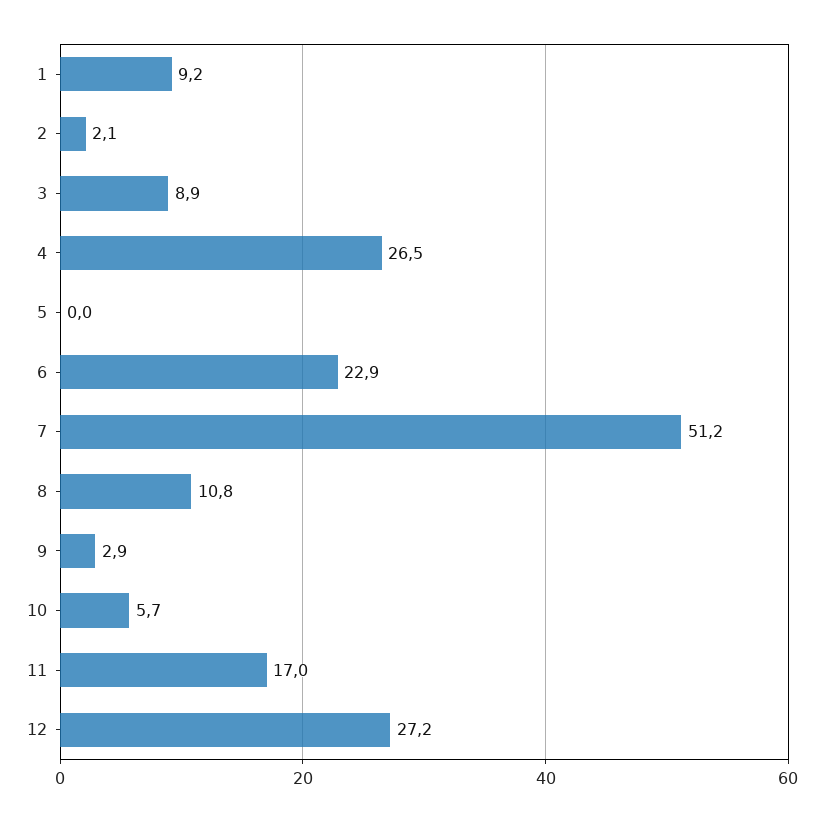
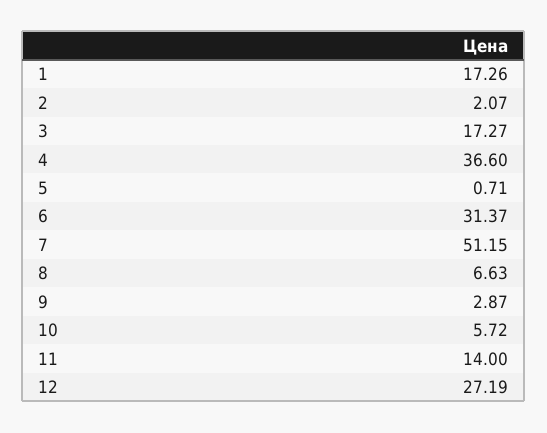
1: 9.2 -> 17.26
3: 8.9 -> 17.27
4: 26.5 -> 36.6
5: 0 -> 0.71
6: 22.9 -> 31.37
8: 10.8 -> 6.63
11: 17 -> 14

